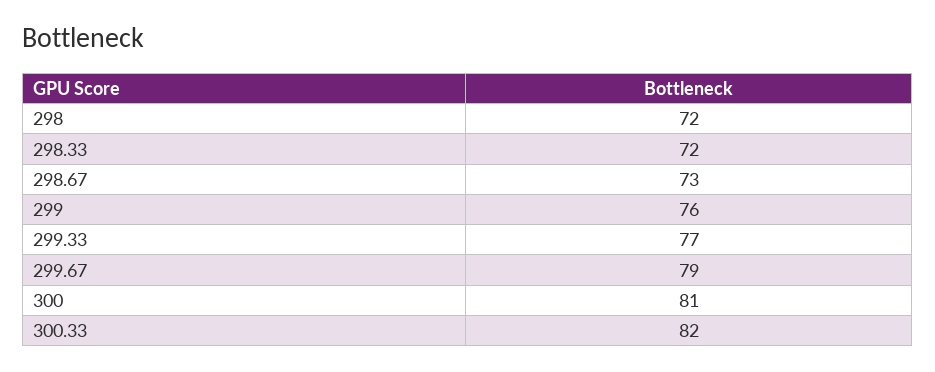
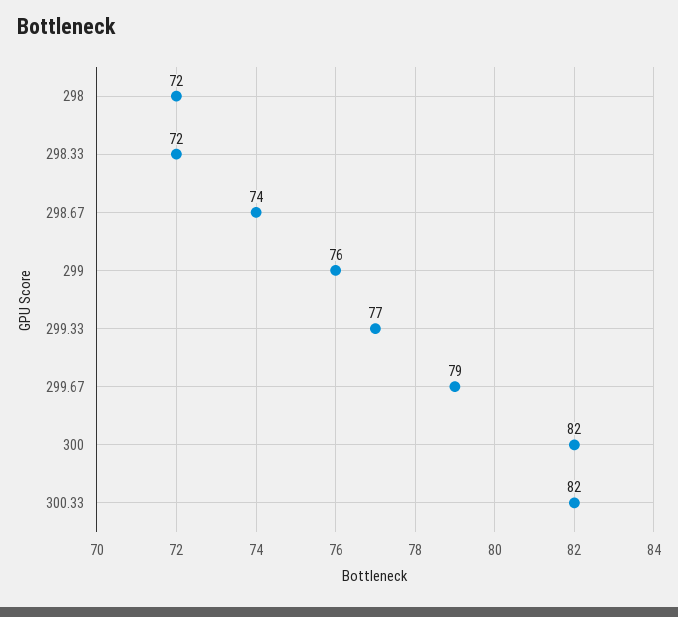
298.67: 73 -> 74
300: 81 -> 82

